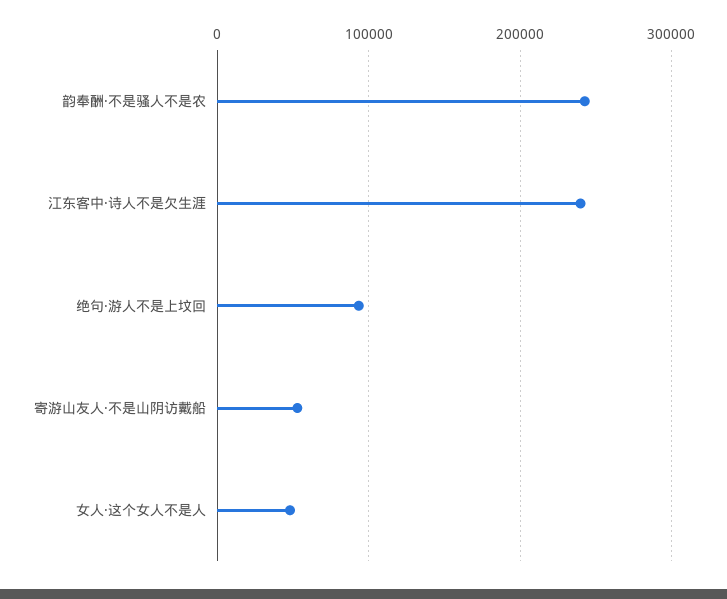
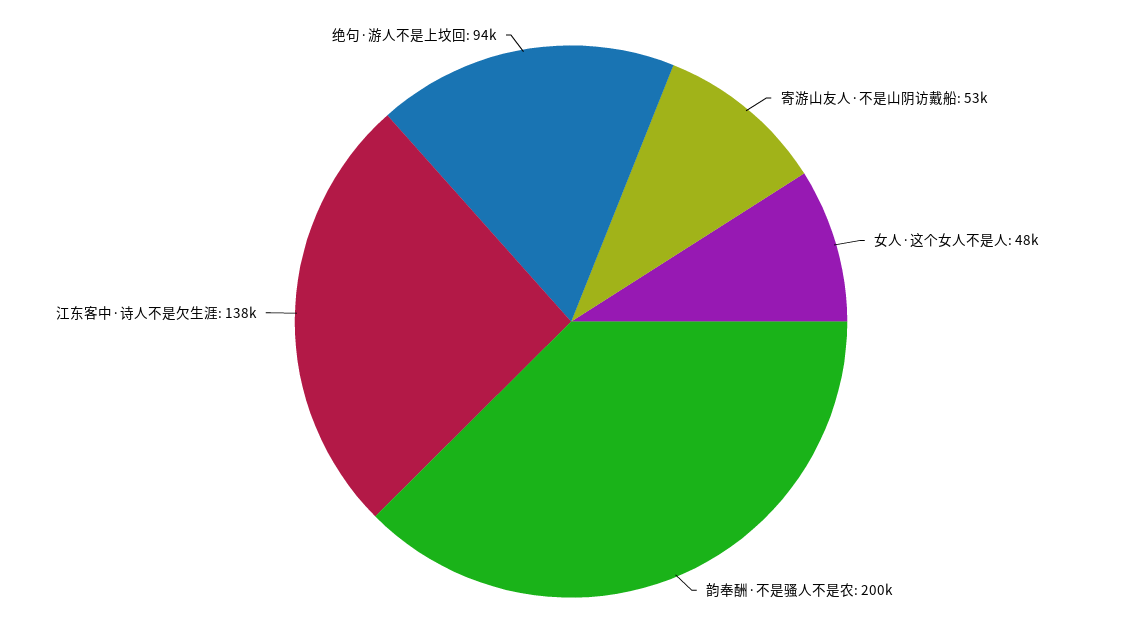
韵奉酬·不是骚人不是农: 240000 -> 200000
江东客中·诗人不是欠生涯: 240000 -> 138000

